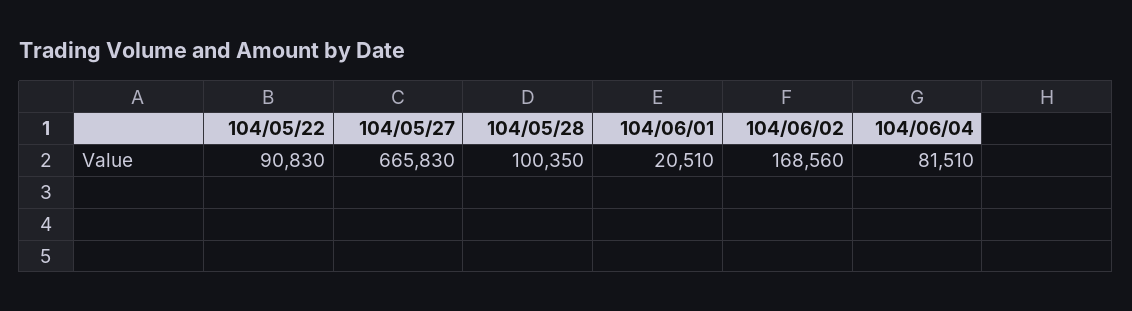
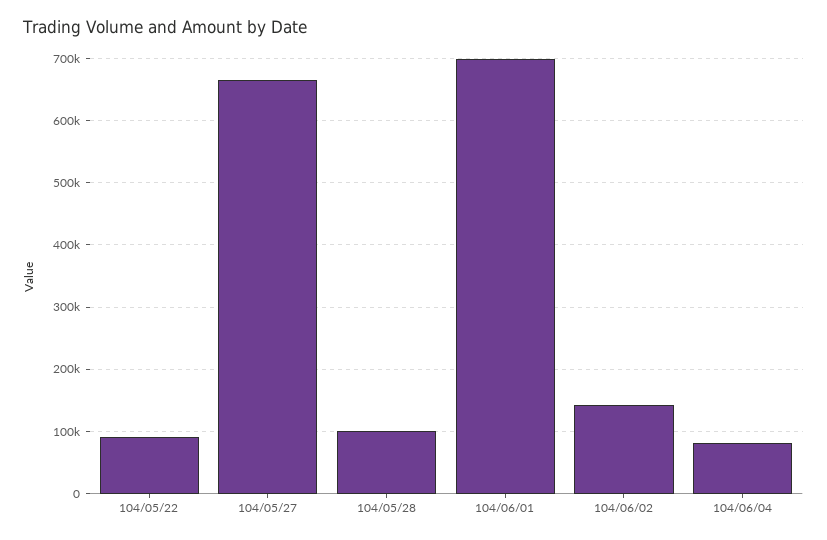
104/06/01: 20510 -> 700000
104/06/02: 168560 -> 140000

